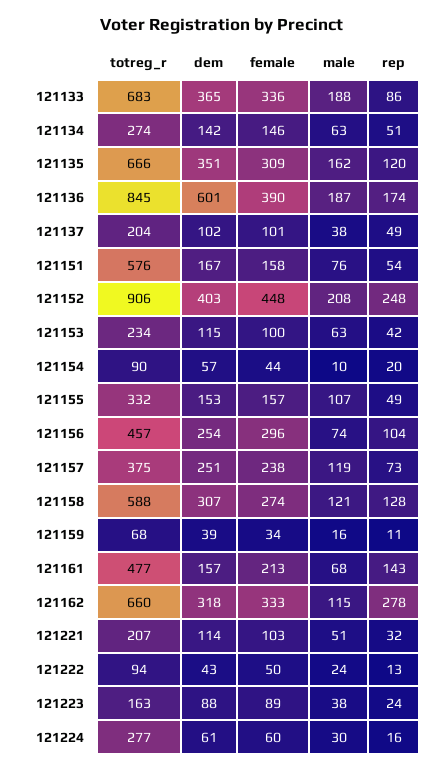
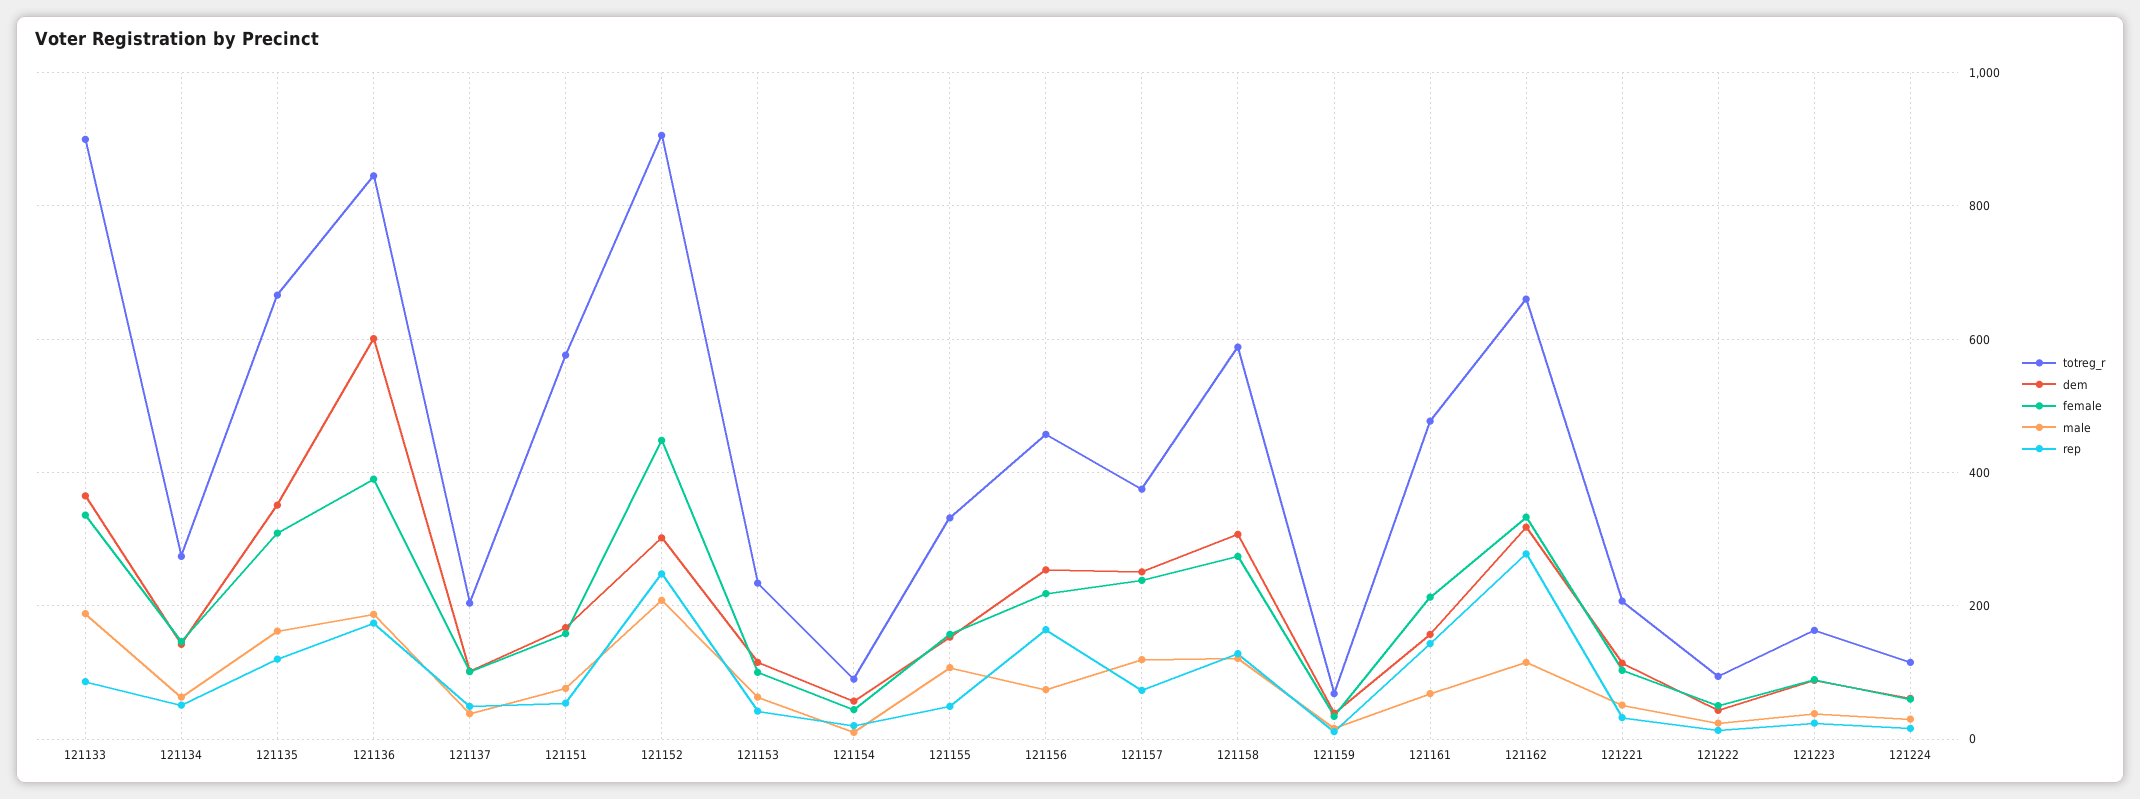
totreg_r, 121133: 683 -> 900
dem, 121152: 403 -> 300
female, 121156: 296 -> 220
rep, 121156: 104 -> 160
totreg_r, 121224: 277 -> 120

